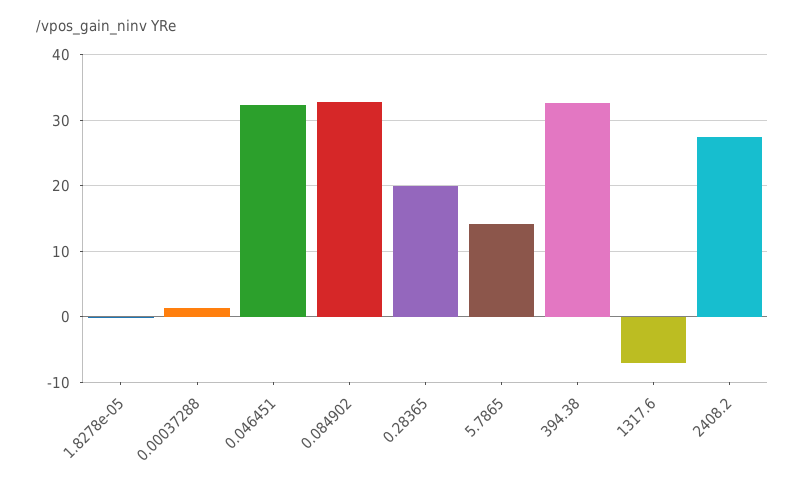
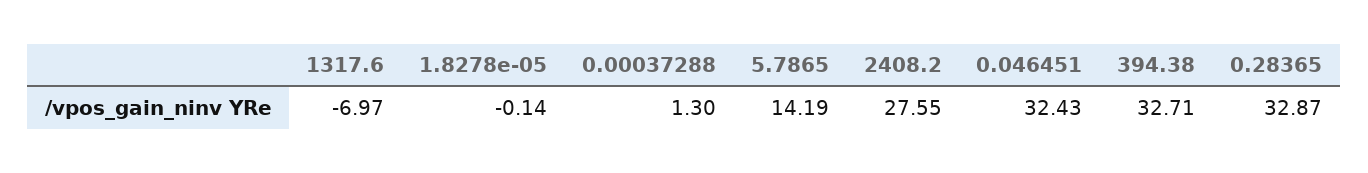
0.084902: 33 -> none
0.28365: 20 -> 32.87

